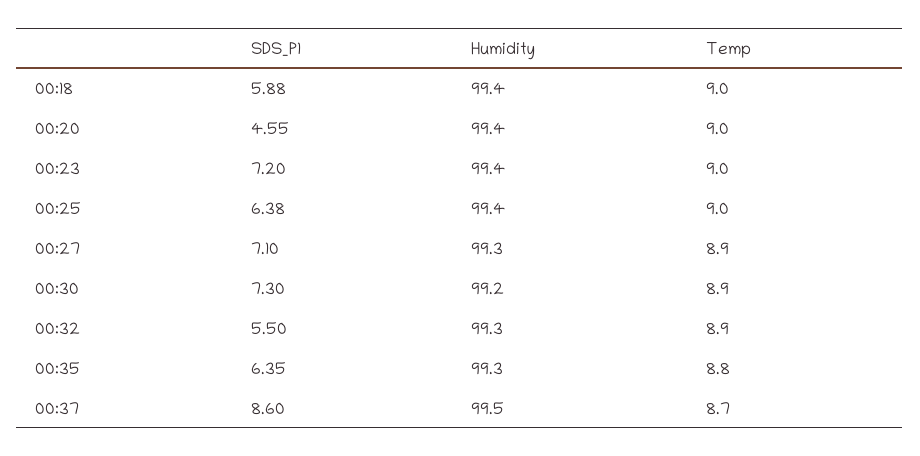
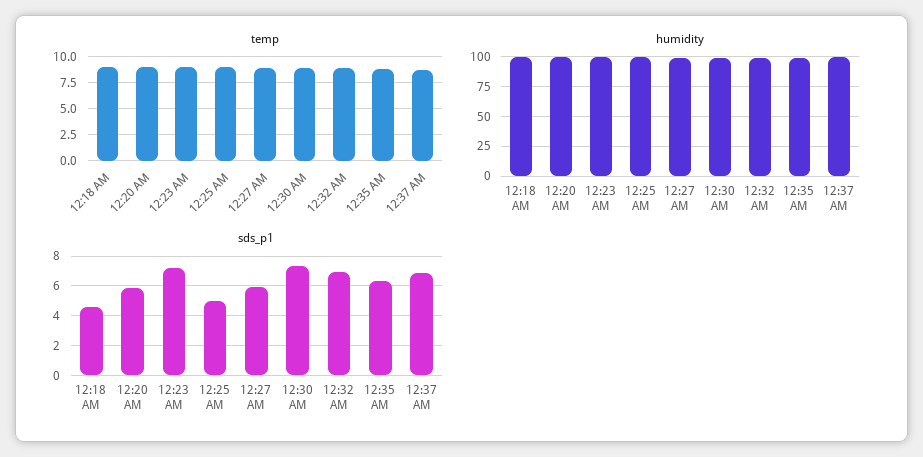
SDS_P1, 00:18: 5.88 -> 4.5
SDS_P1, 00:20: 4.55 -> 6
SDS_P1, 00:25: 6.38 -> 5
SDS_P1, 00:27: 7.1 -> 6
SDS_P1, 00:32: 5.5 -> 7
SDS_P1, 00:37: 8.6 -> 7

